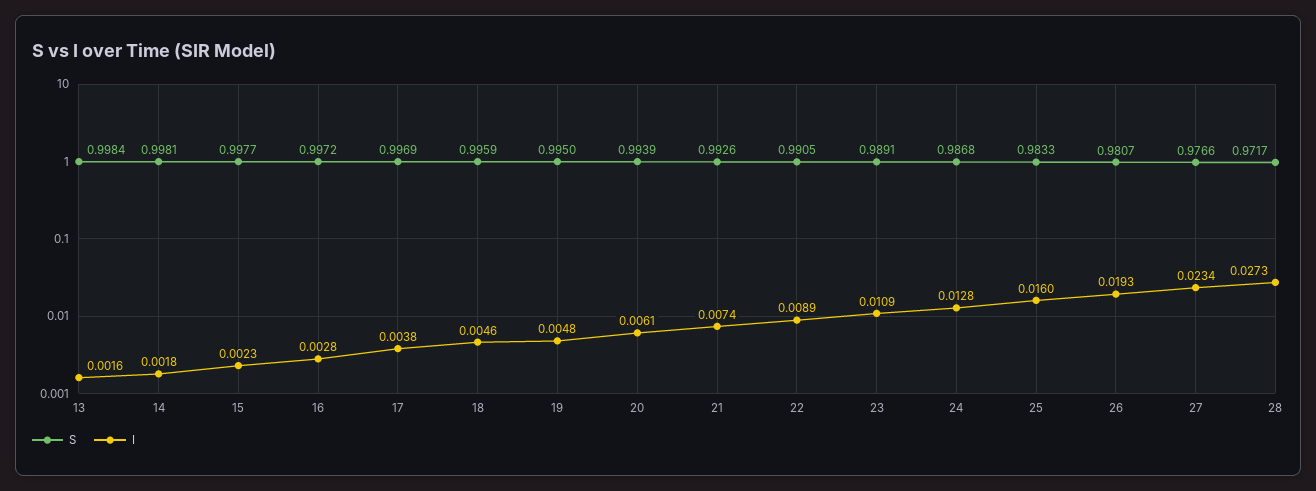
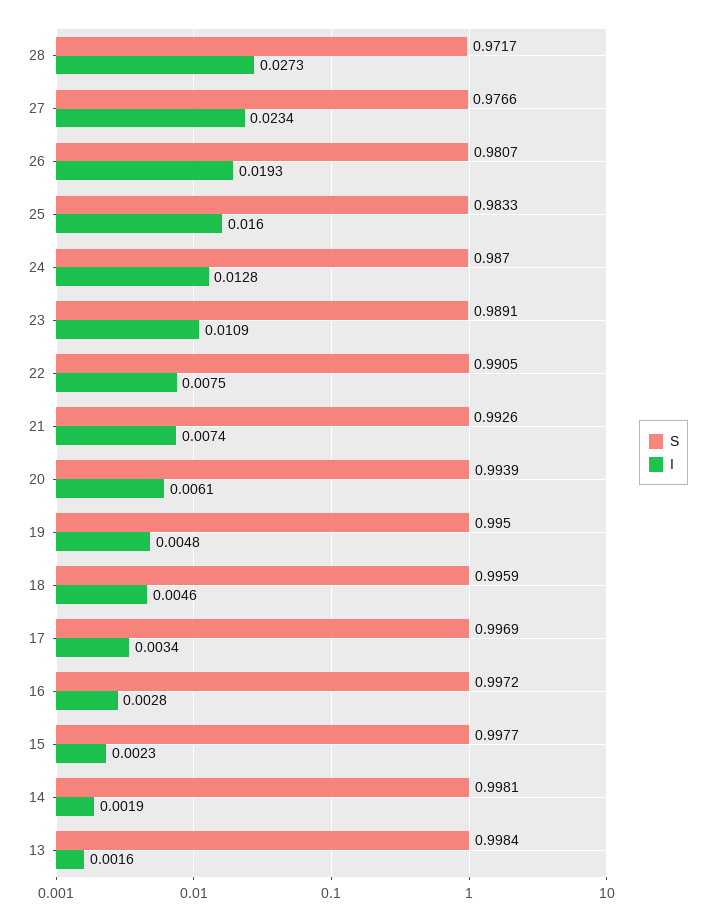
I, 14: 0.0018 -> 0.0019
I, 17: 0.0038 -> 0.0034
I, 22: 0.0089 -> 0.0075
S, 24: 0.9868 -> 0.987

